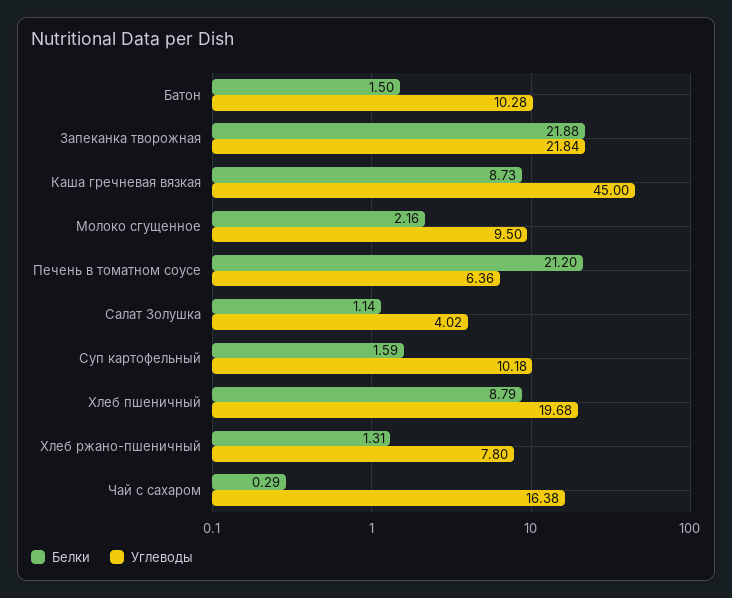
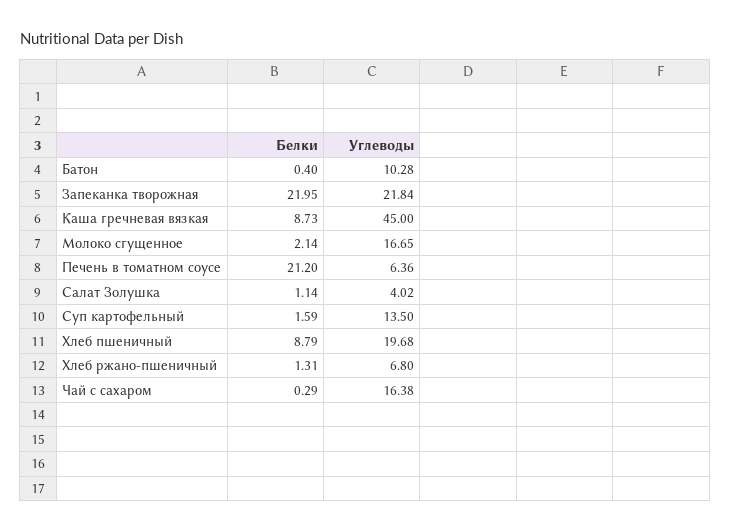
Белки, Батон: 1.5 -> 0.4
Белки, Запеканка творожная: 21.88 -> 21.95
Белки, Молоко сгущенное: 2.16 -> 2.14
Углеводы, Молоко сгущенное: 9.5 -> 16.65
Углеводы, Суп картофельный: 10.18 -> 13.5
Углеводы, Хлеб ржано-пшеничный: 7.8 -> 6.8

